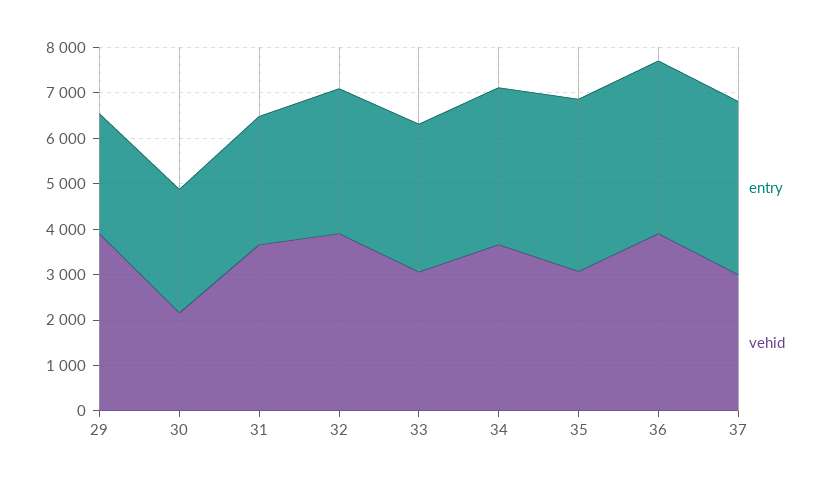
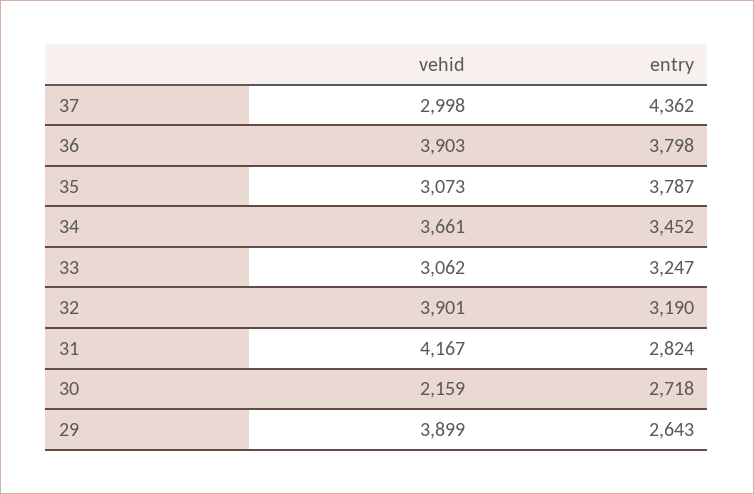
vehid, 31: 3600 -> 4167
entry, 37: 3800 -> 4362

